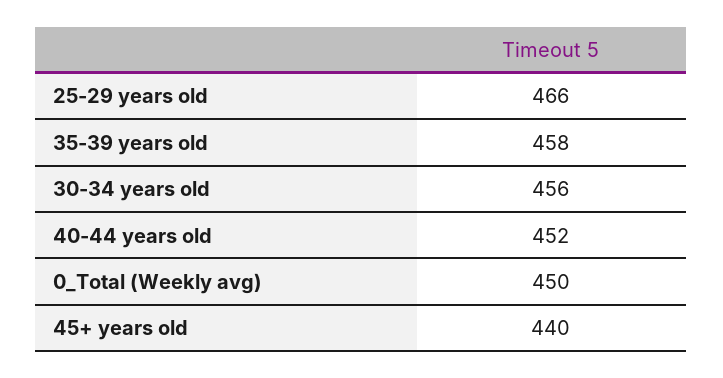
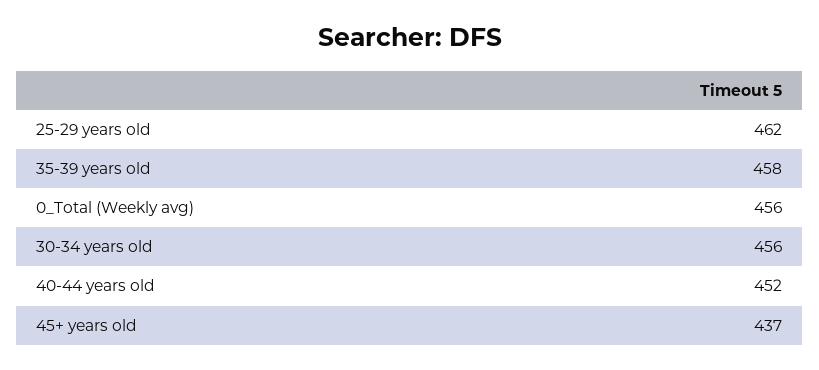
25-29 years old: 466 -> 462
0_Total (Weekly avg): 450 -> 456
45+ years old: 440 -> 437

